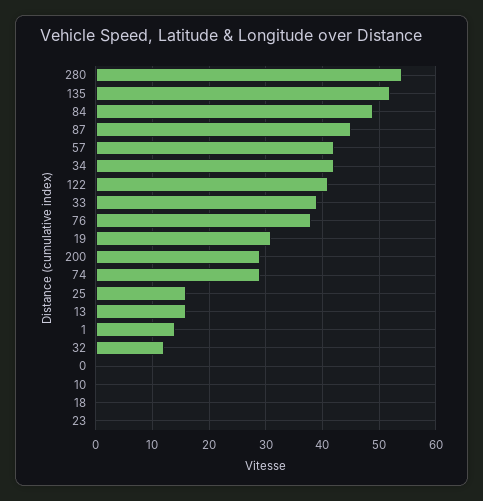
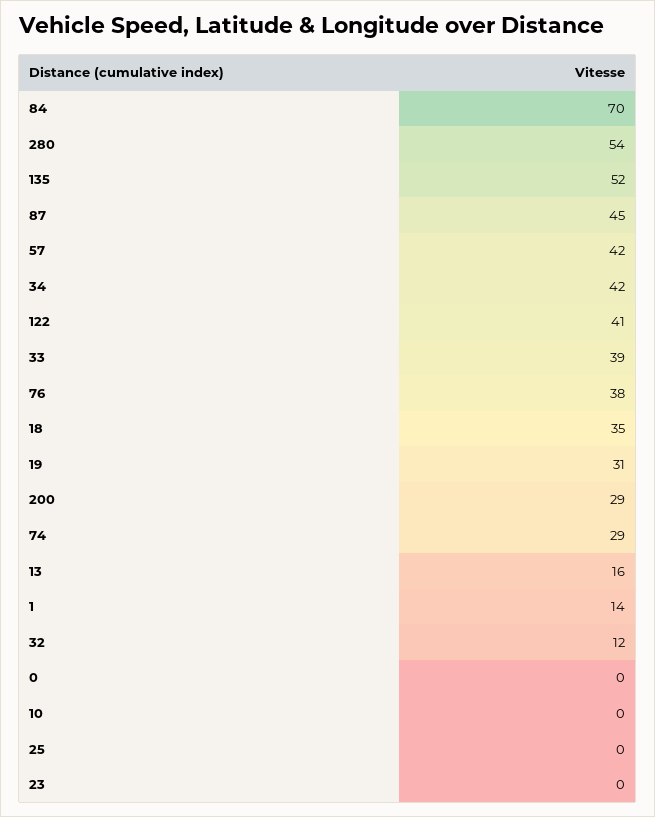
84: 50 -> 70
25: 15 -> 0
18: 0 -> 35

